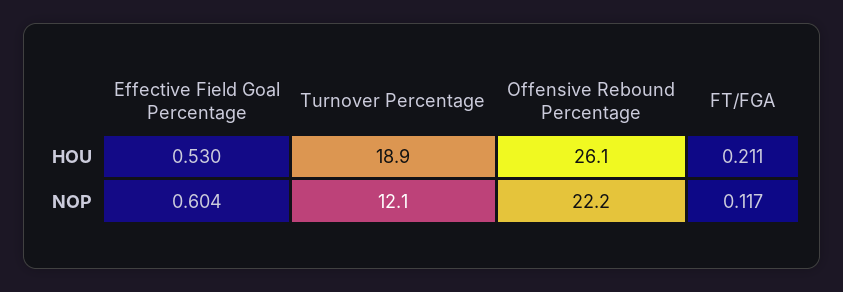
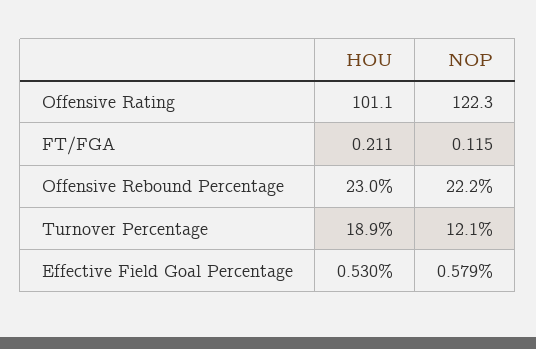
Offensive Rebound Percentage, HOU: 26.1 -> 23
Effective Field Goal Percentage, NOP: 0.604 -> 0.579
FT/FGA, NOP: 0.117 -> 0.115
Offensive Rating, HOU: none -> 101.1
Offensive Rating, NOP: none -> 122.3

